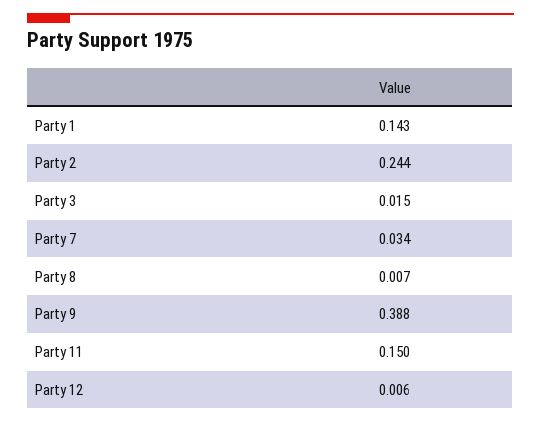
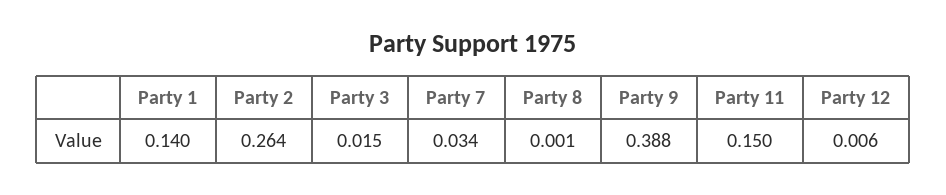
Party 1: 0.143 -> 0.14
Party 2: 0.244 -> 0.264
Party 8: 0.007 -> 0.001

